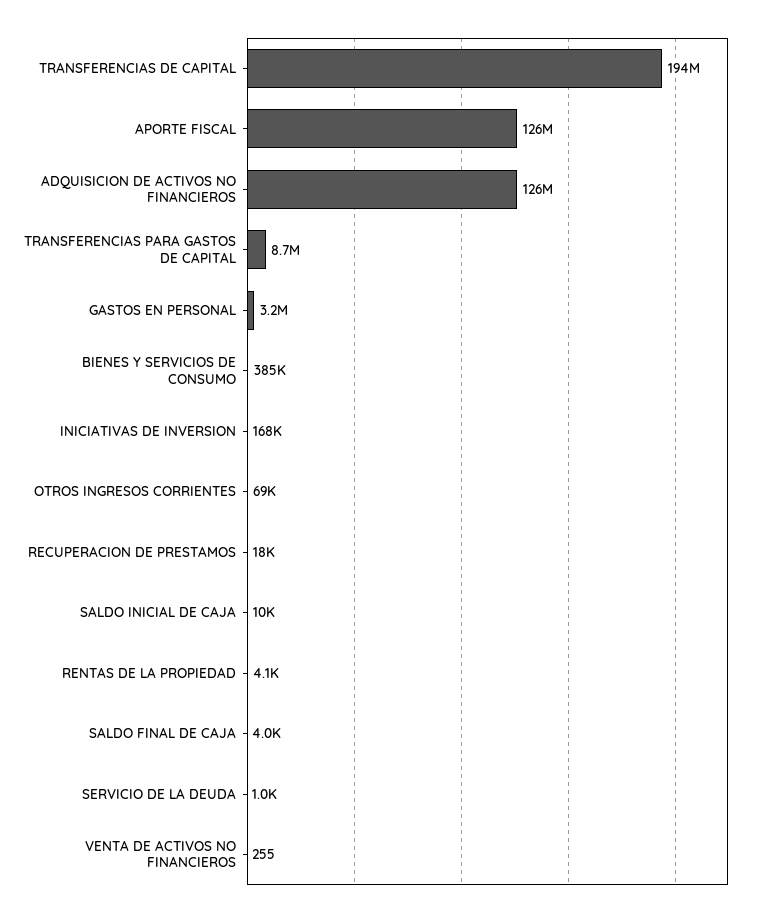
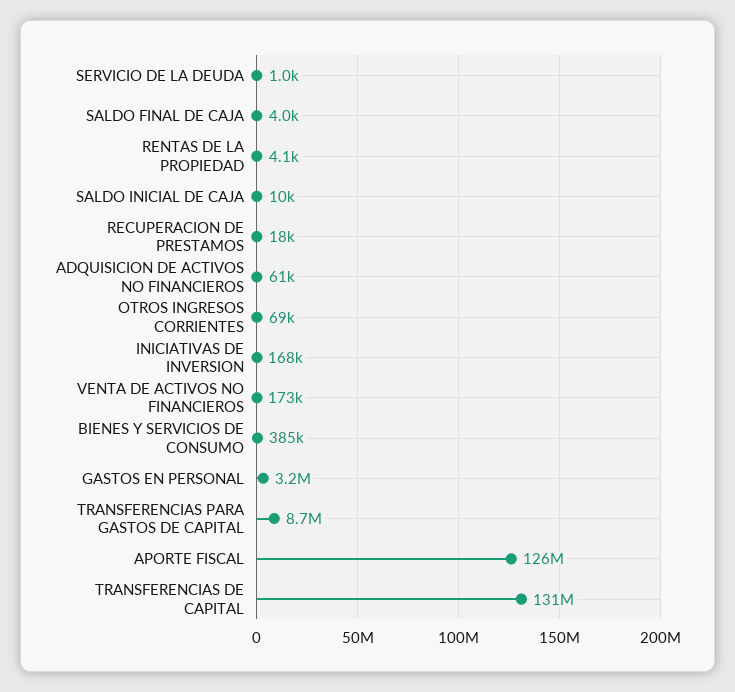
TRANSFERENCIAS DE CAPITAL: 194000000 -> 131000000
ADQUISICION DE ACTIVOS NO FINANCIEROS: 126000000 -> 61000
VENTA DE ACTIVOS NO FINANCIEROS: 255 -> 173000

